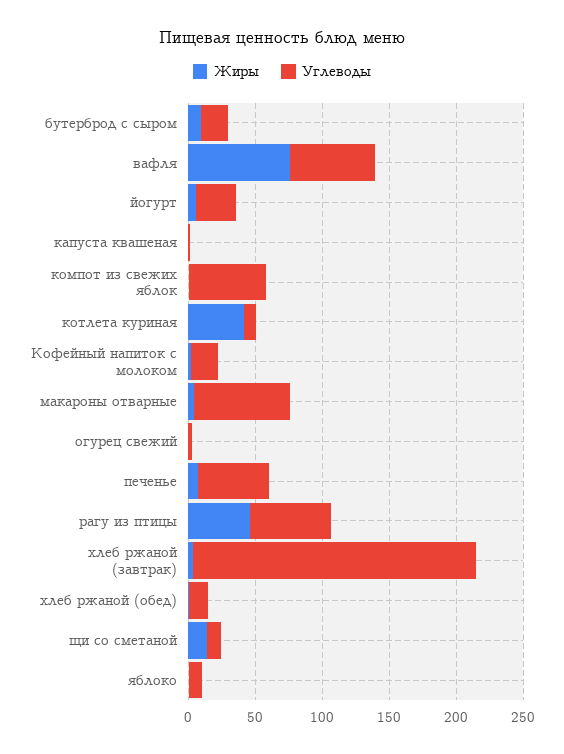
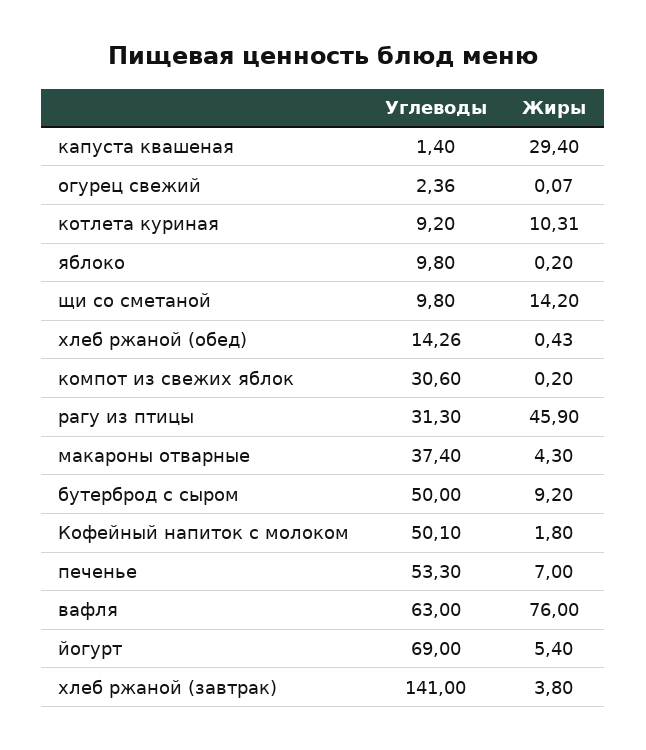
Углеводы, бутерброд с сыром: 20 -> 50
Углеводы, йогурт: 30 -> 69
Жиры, капуста квашеная: 0 -> 29.4
Углеводы, компот из свежих яблок: 60 -> 30.6
Жиры, котлета куриная: 40 -> 10.31
Углеводы, Кофейный напиток с молоком: 20 -> 50.1
Углеводы, макароны отварные: 70 -> 37.4
Углеводы, рагу из птицы: 60 -> 31.3
Углеводы, хлеб ржаной (завтрак): 210 -> 141

